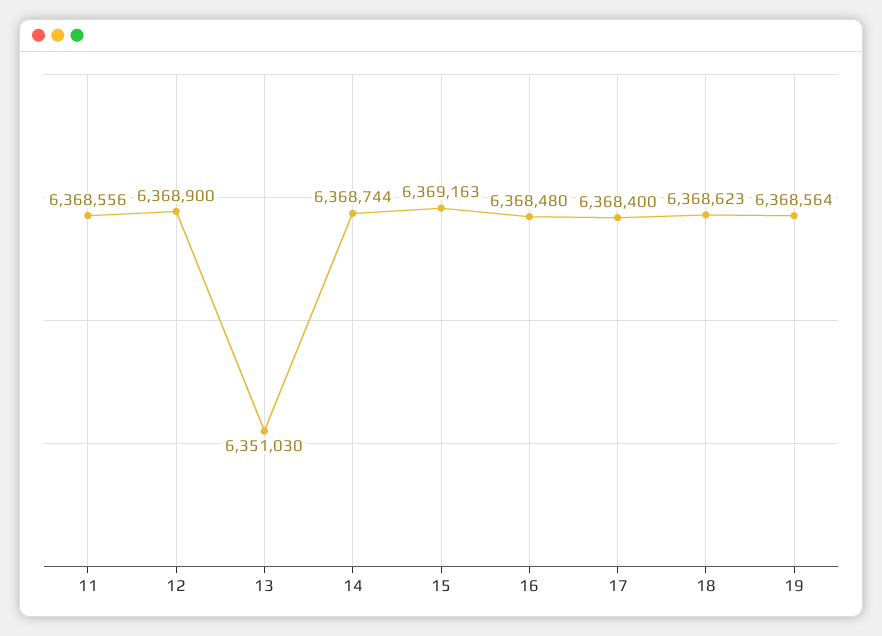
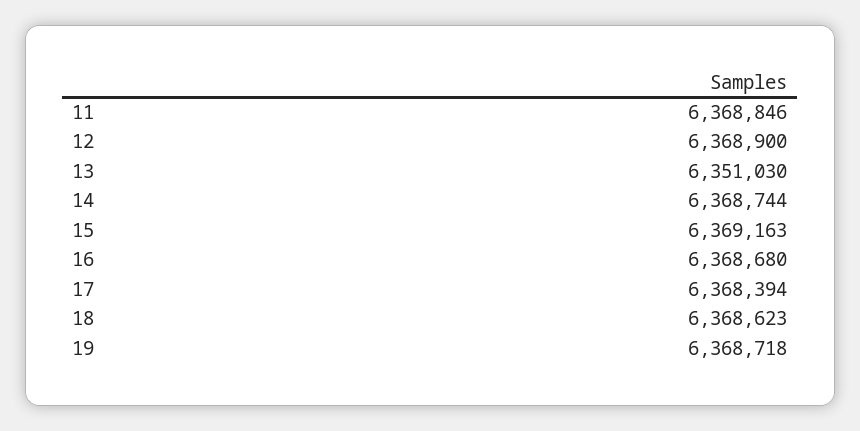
11: 6368556 -> 6368846
16: 6368480 -> 6368680
17: 6368400 -> 6368394
19: 6368564 -> 6368718

